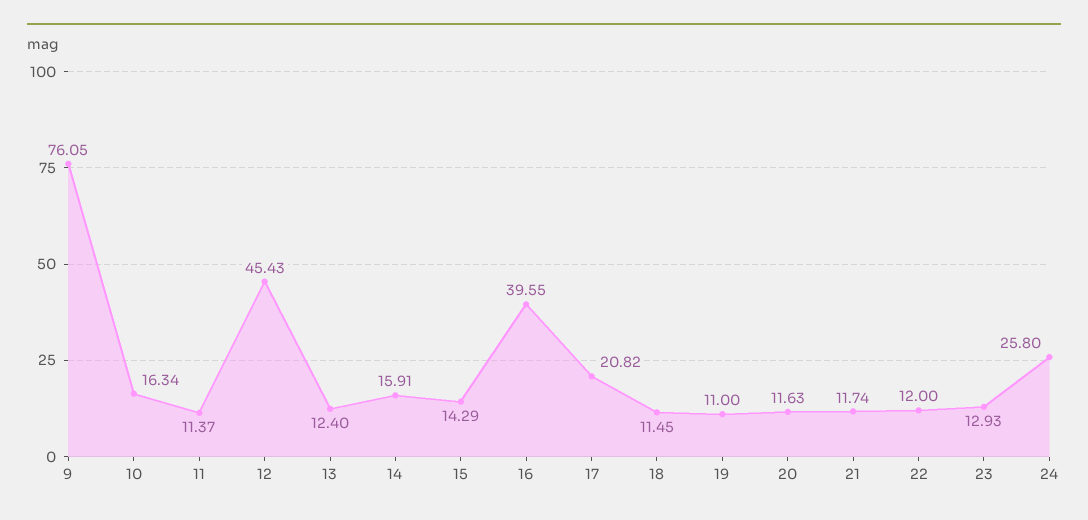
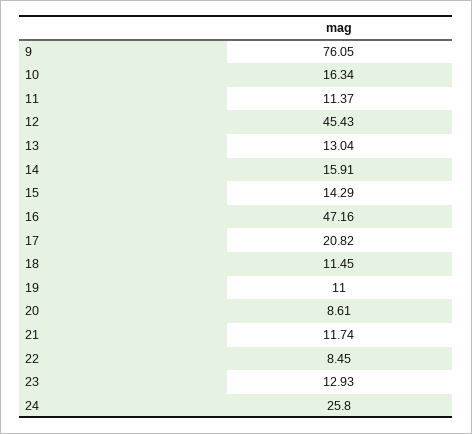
13: 12.4 -> 13.04
16: 39.55 -> 47.16
20: 11.63 -> 8.61
22: 12 -> 8.45

